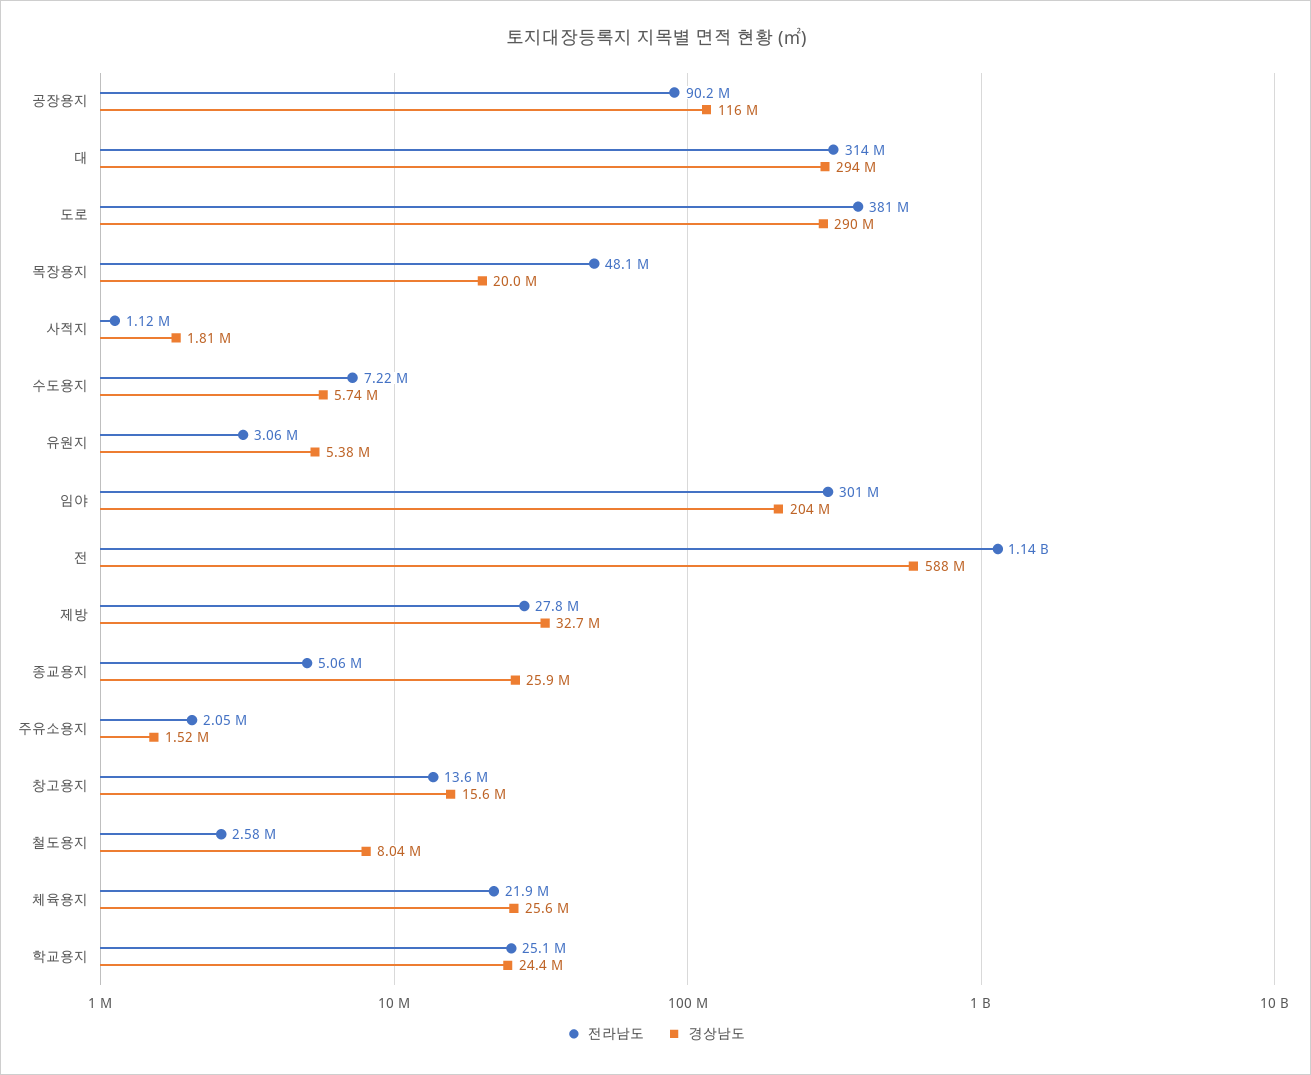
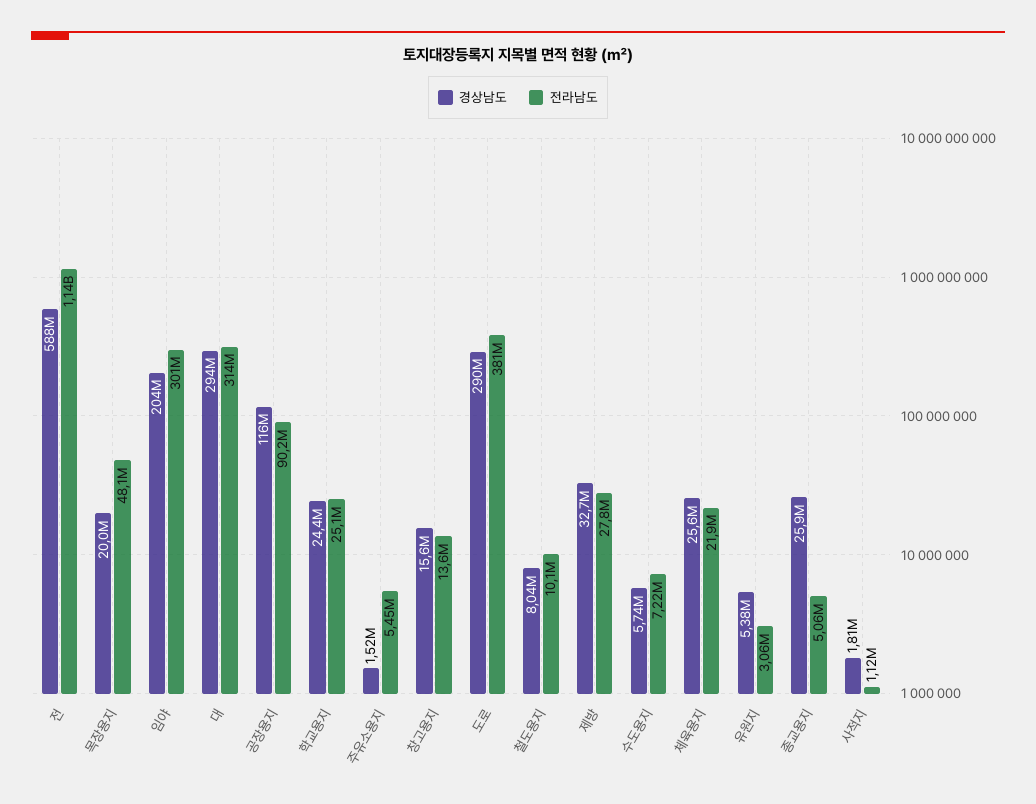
전라남도, 주유소용지: 2050000 -> 5450000
전라남도, 철도용지: 2580000 -> 10100000

